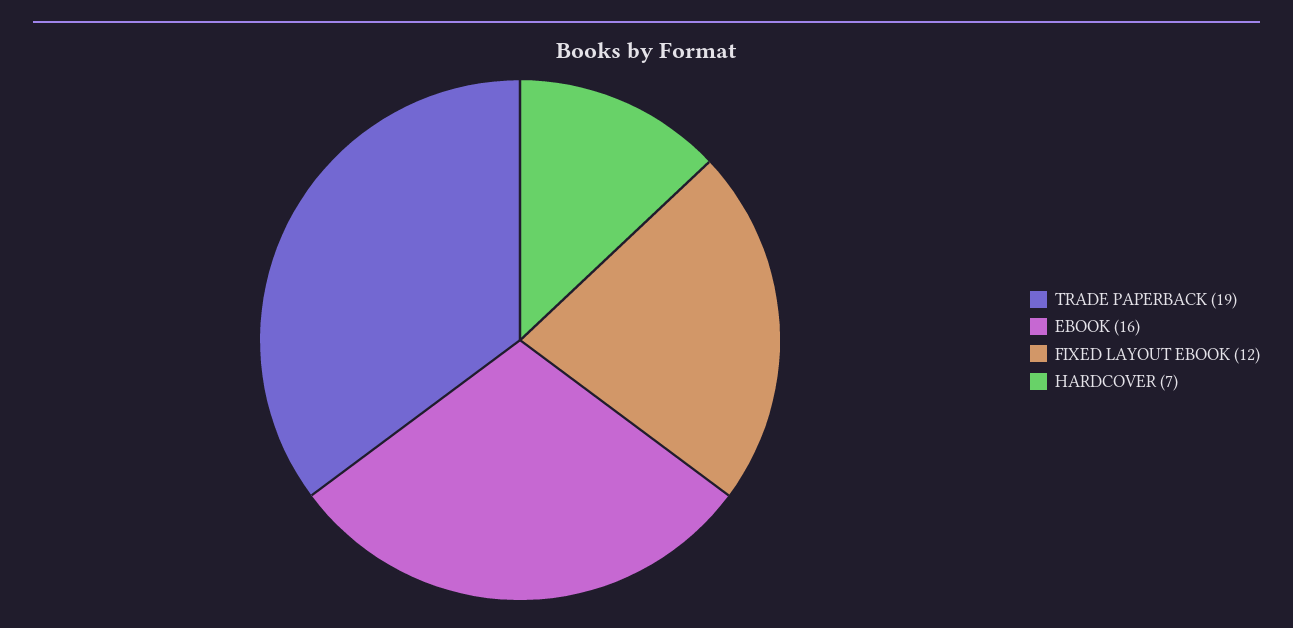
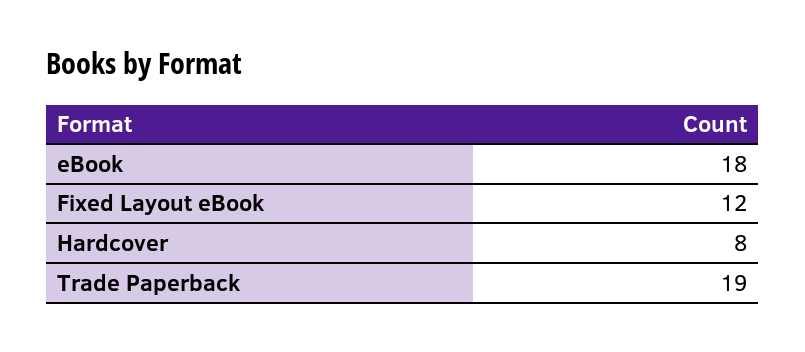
EBOOK: 16 -> 18
HARDCOVER: 7 -> 8

